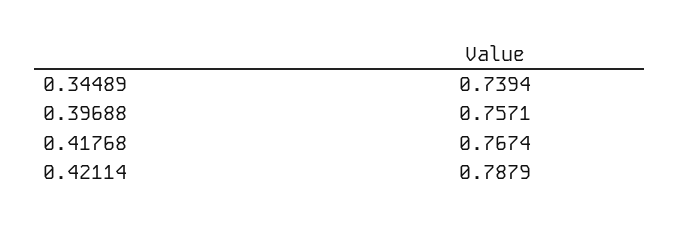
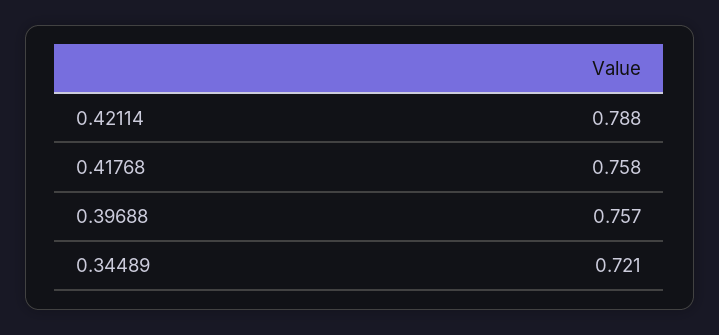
0.34489: 0.7394 -> 0.721
0.41768: 0.7674 -> 0.758

